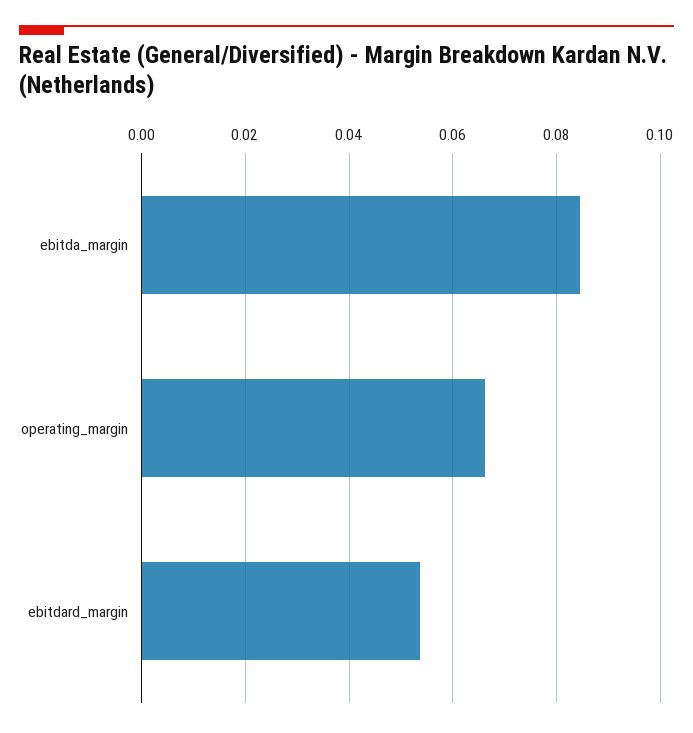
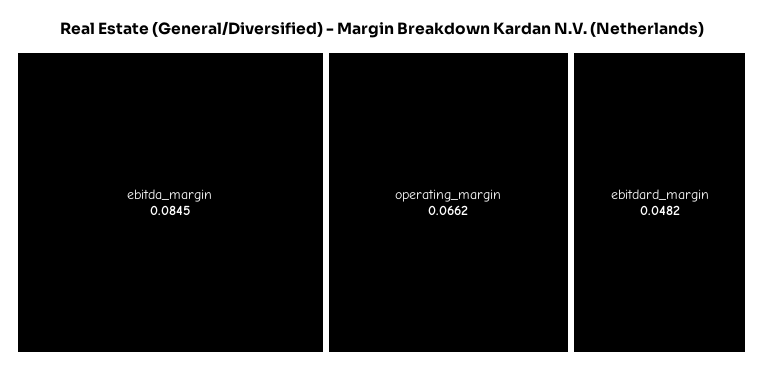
ebitdard_margin: 0.054 -> 0.0482

